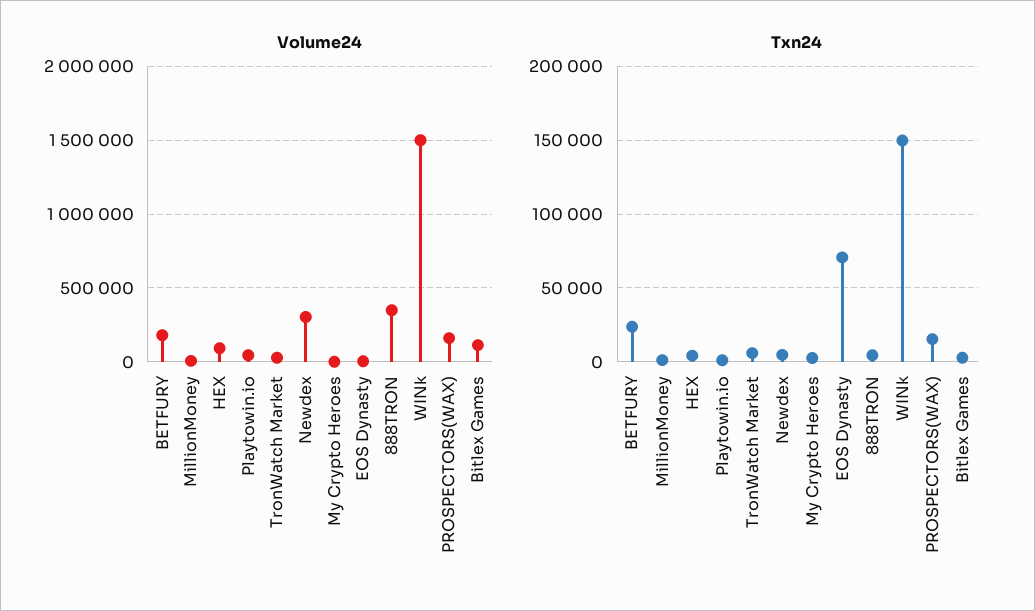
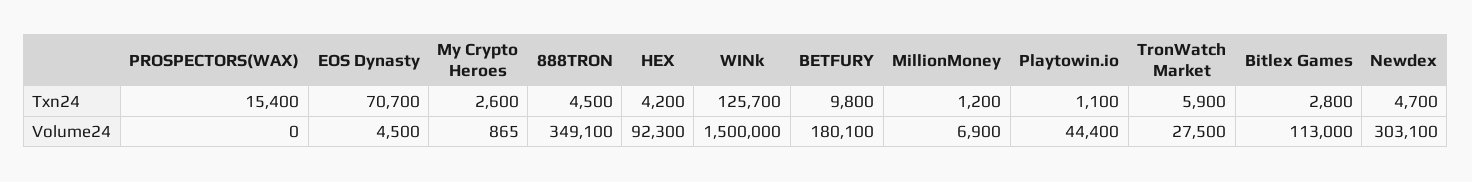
Volume24, PROSPECTORS(WAX): 150000 -> 0
Txn24, BETFURY: 25000 -> 9800
Txn24, WINk: 150000 -> 125700

